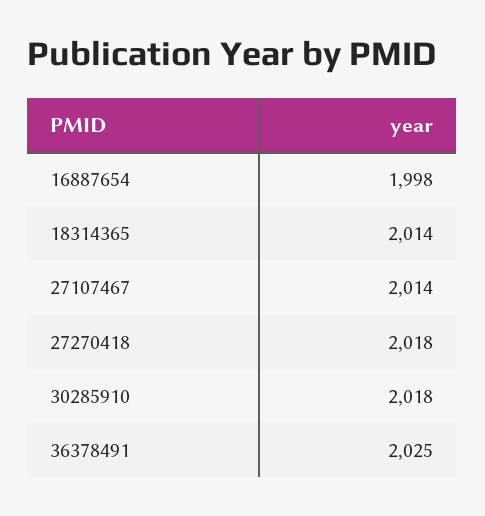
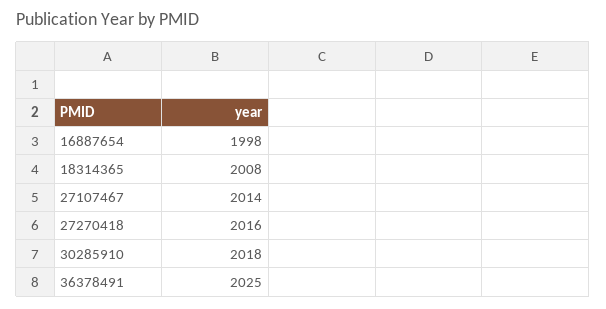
18314365: 2014 -> 2008
27270418: 2018 -> 2016

